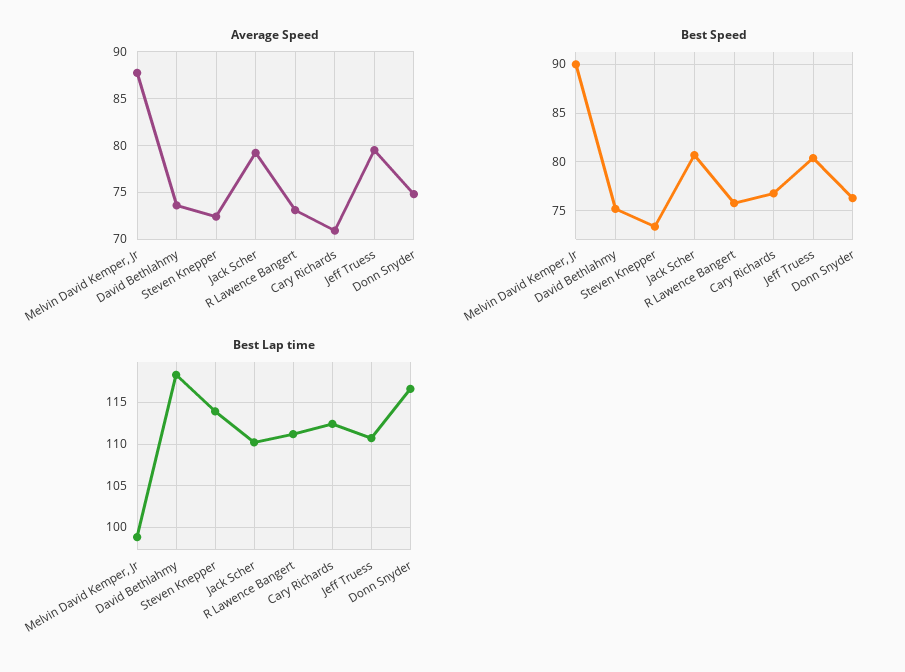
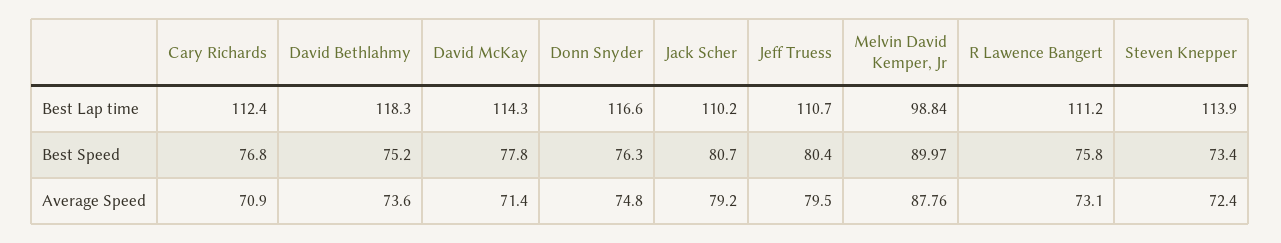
Best Lap time, David McKay: none -> 114.3
Best Speed, David McKay: none -> 77.8
Average Speed, David McKay: none -> 71.4

